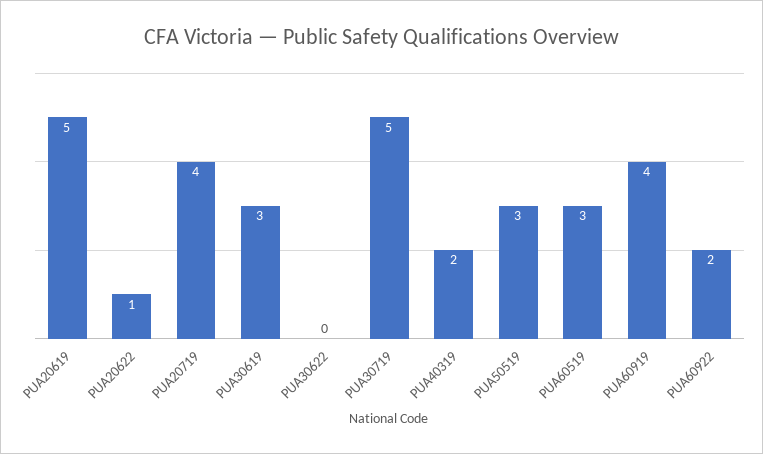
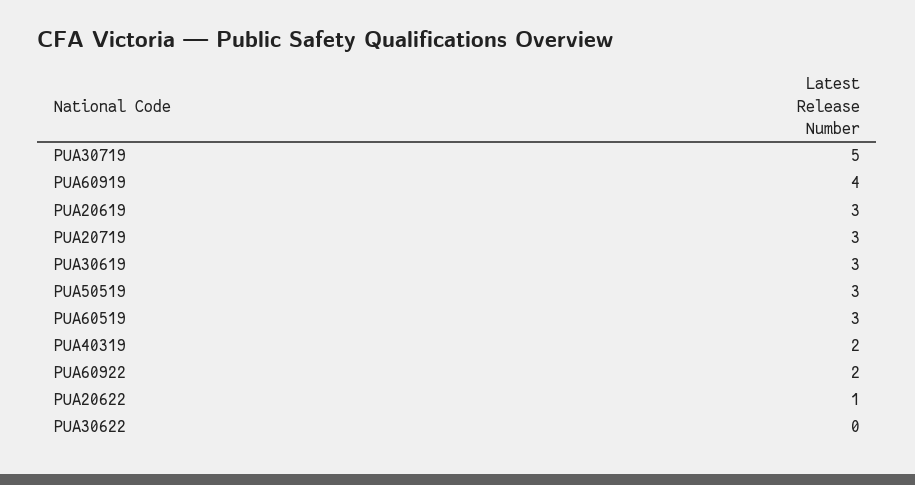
PUA20619: 5 -> 3
PUA20719: 4 -> 3

